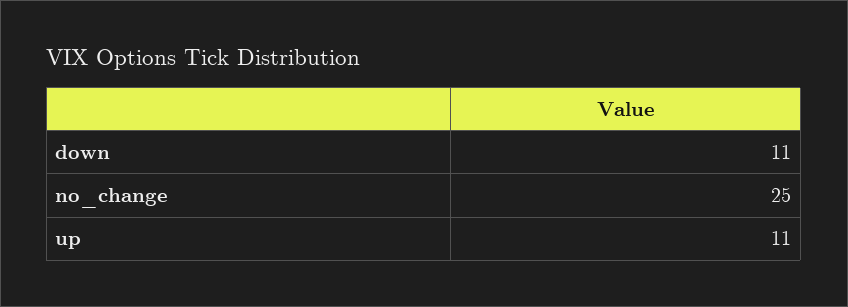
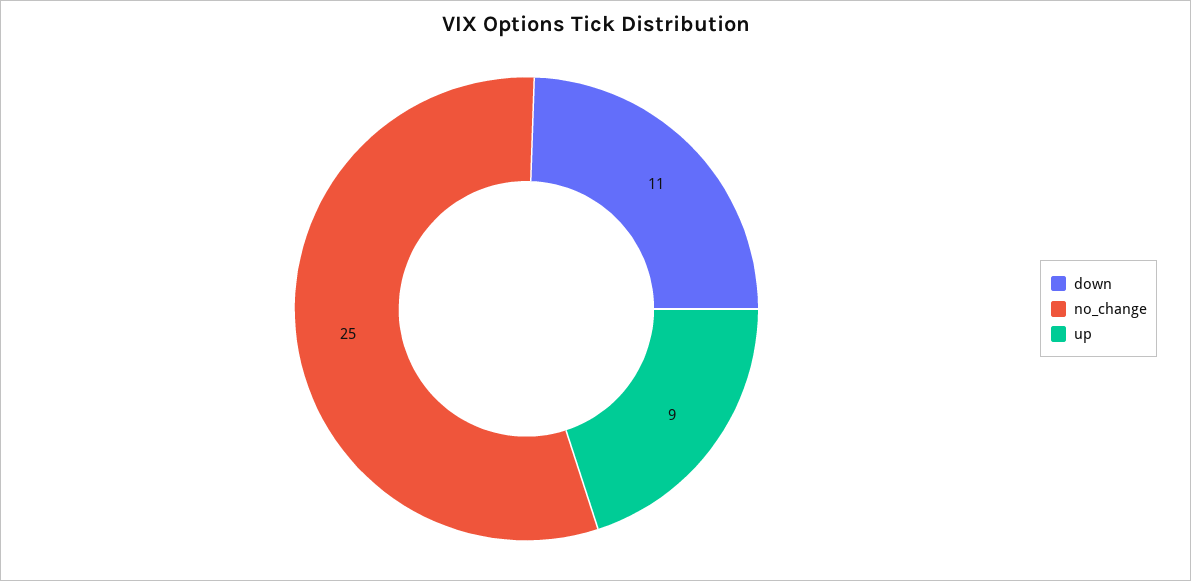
up: 11 -> 9

